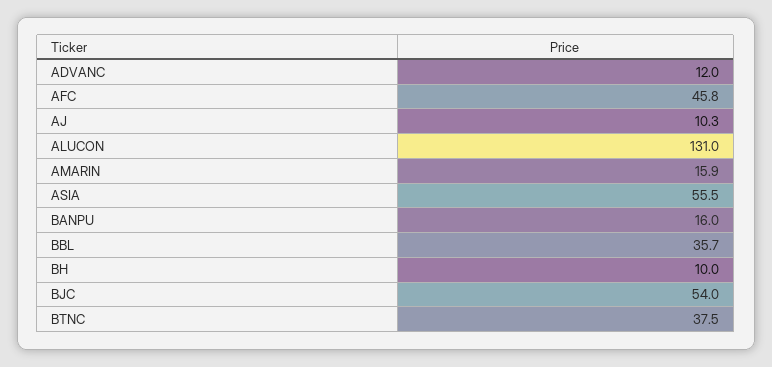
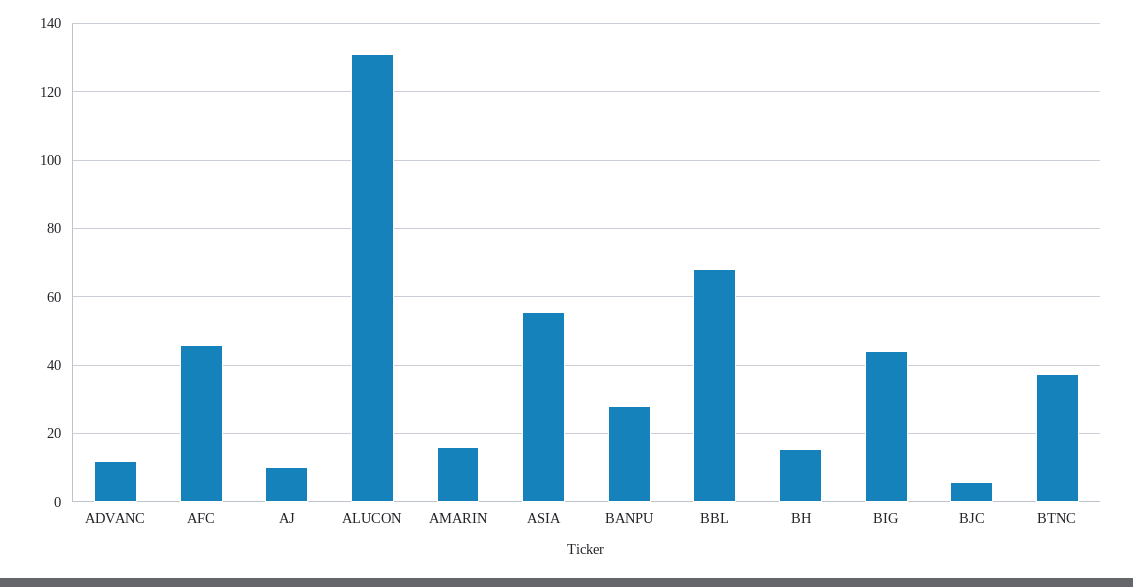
BANPU: 16 -> 28
BBL: 35.7 -> 68
BH: 10 -> 16
BJC: 54 -> 6
BIG: none -> 44

